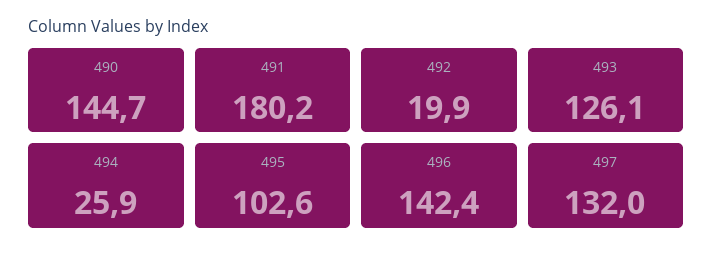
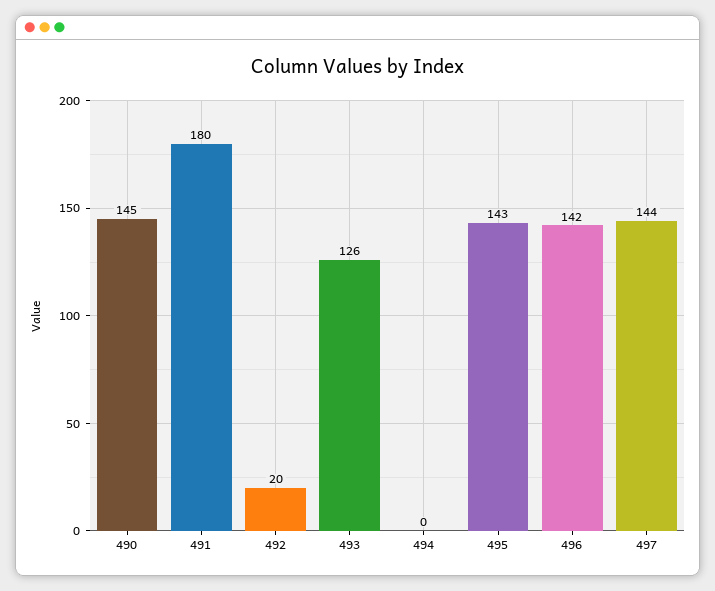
494: 25.9 -> 0
495: 102.6 -> 143
497: 132 -> 144

